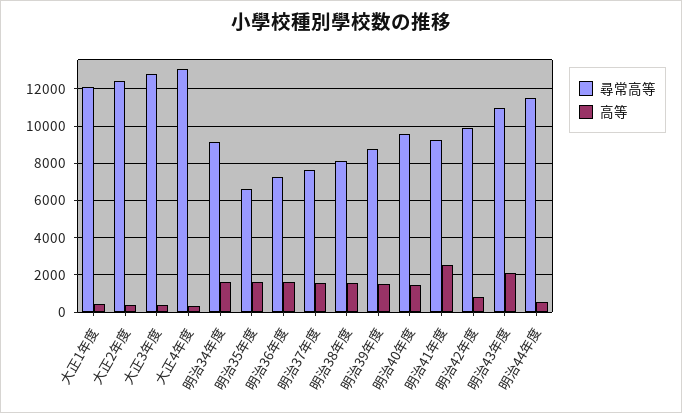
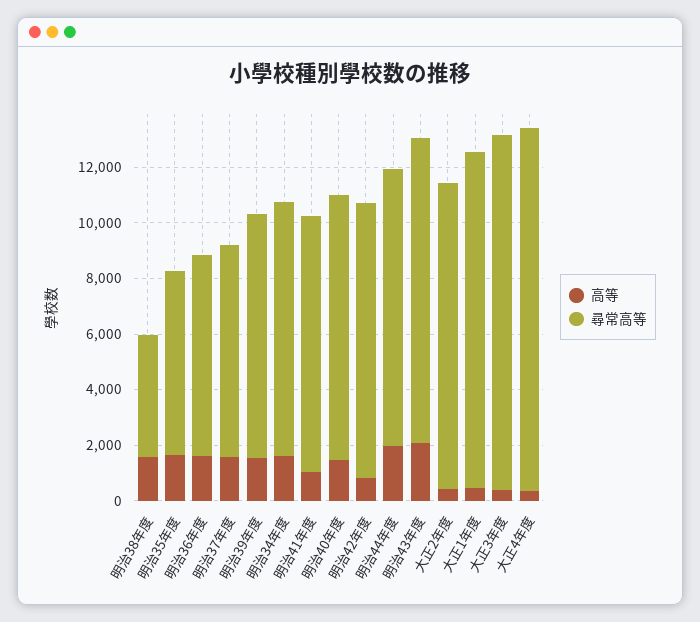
尋常高等, 大正2年度: 12500 -> 11000
尋常高等, 明治38年度: 8000 -> 4500
高等, 明治41年度: 2500 -> 1000
尋常高等, 明治44年度: 11500 -> 10000
高等, 明治44年度: 500 -> 2000

